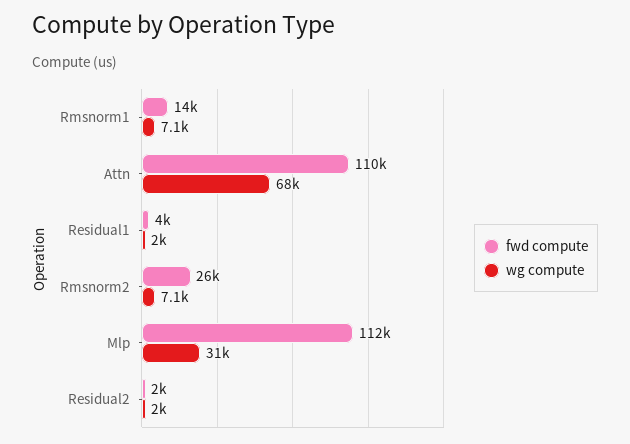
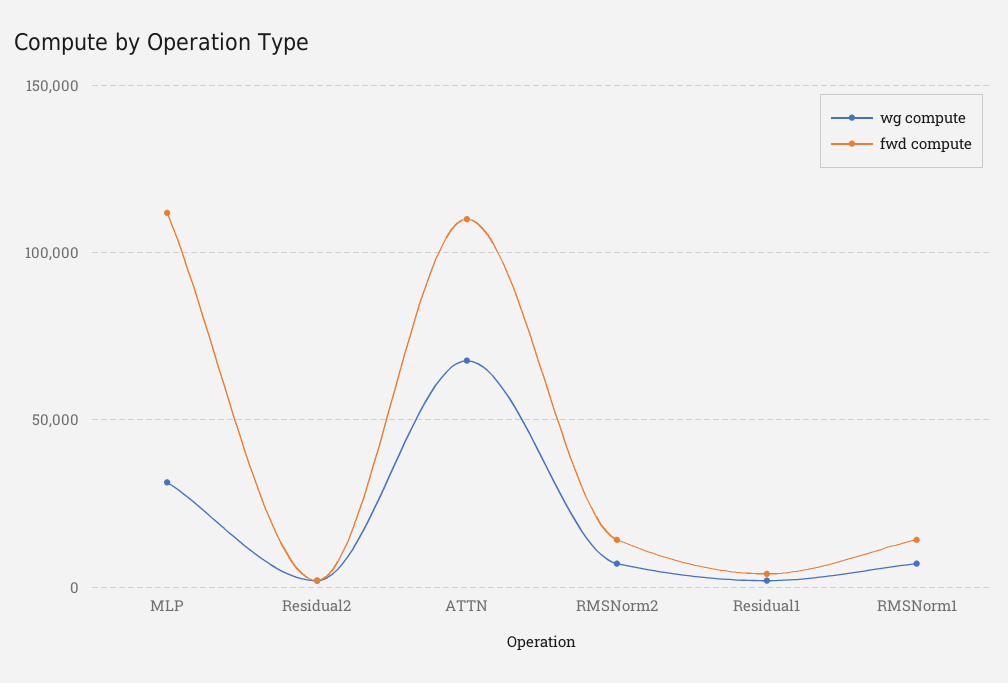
fwd compute, Rmsnorm2: 26000 -> 15000

